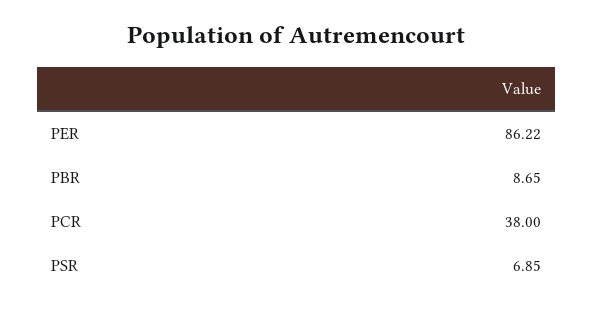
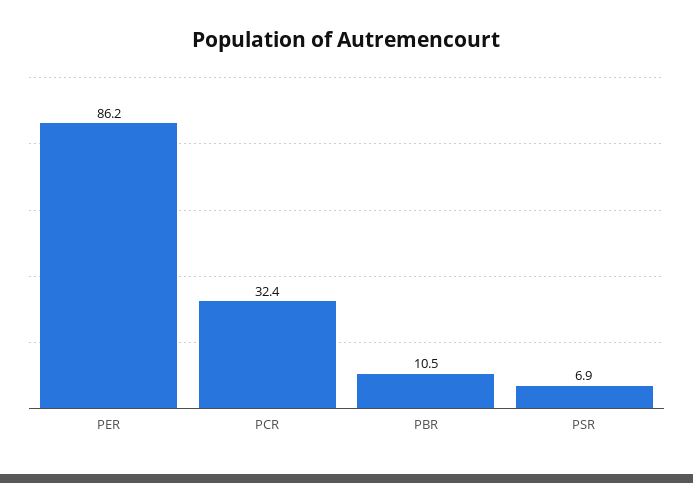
PBR: 8.65 -> 10.5
PCR: 38 -> 32.4

